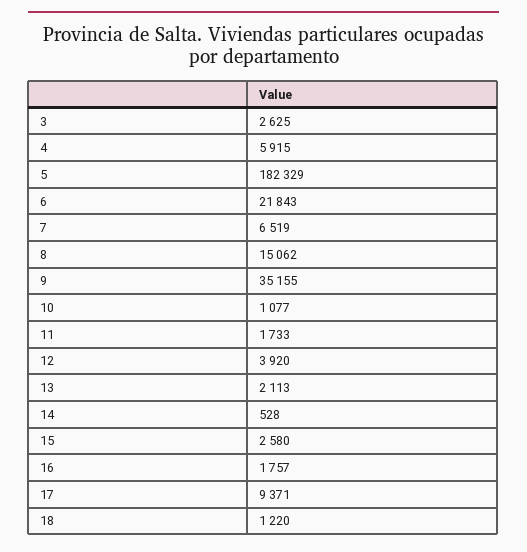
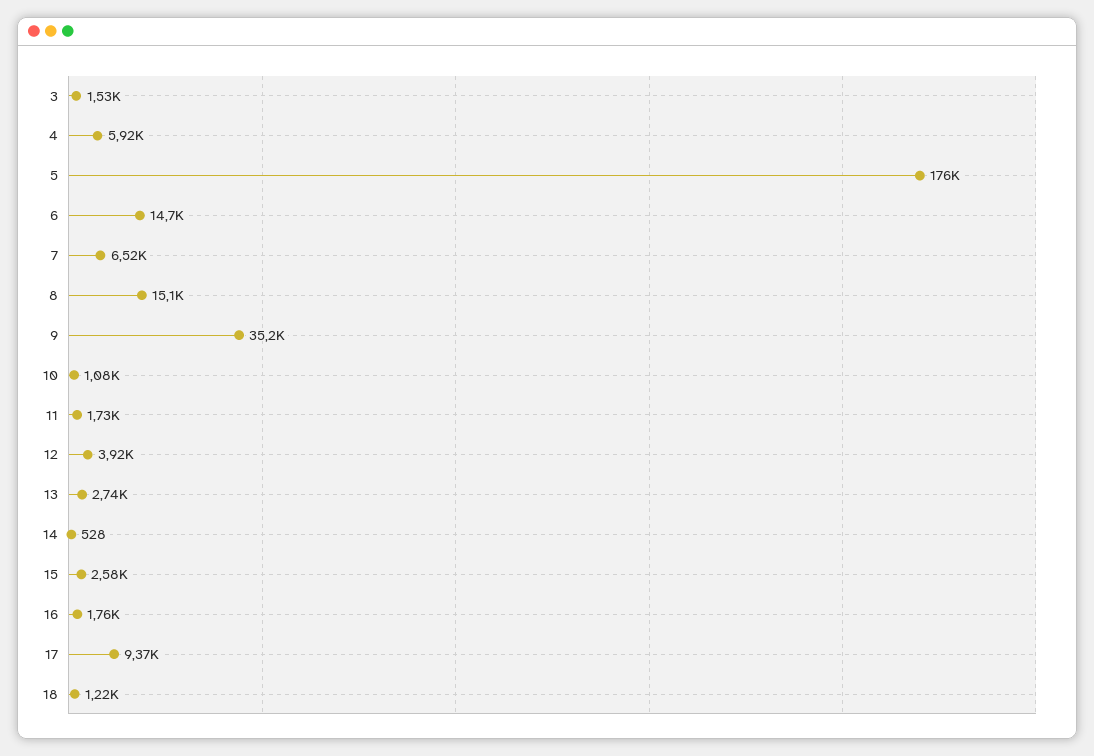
3: 2625 -> 1530
5: 182329 -> 176000
6: 21843 -> 14700
13: 2113 -> 2740

